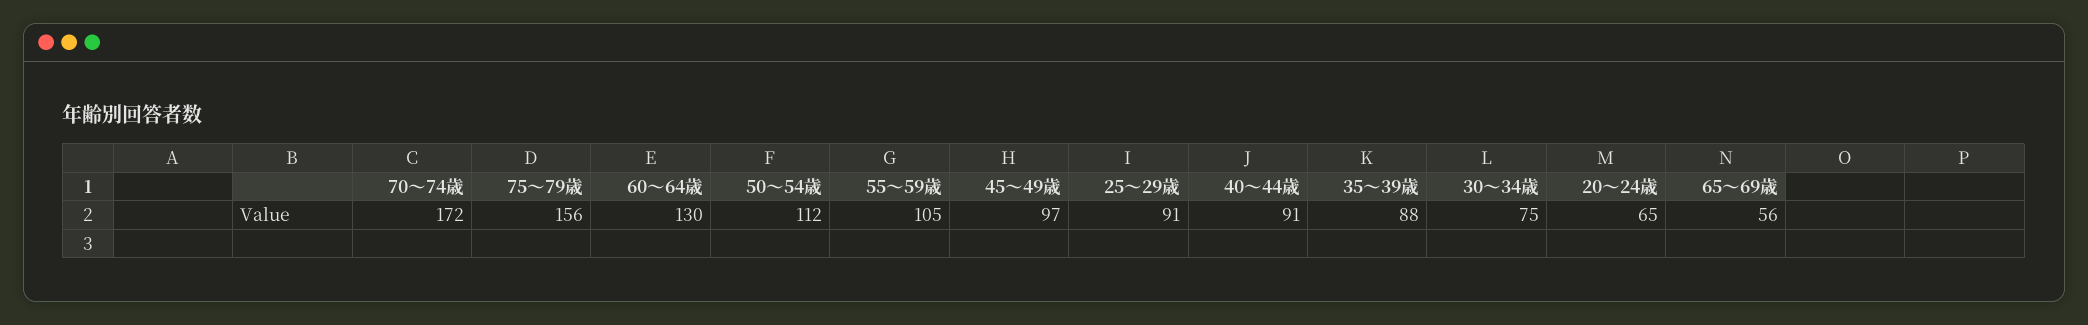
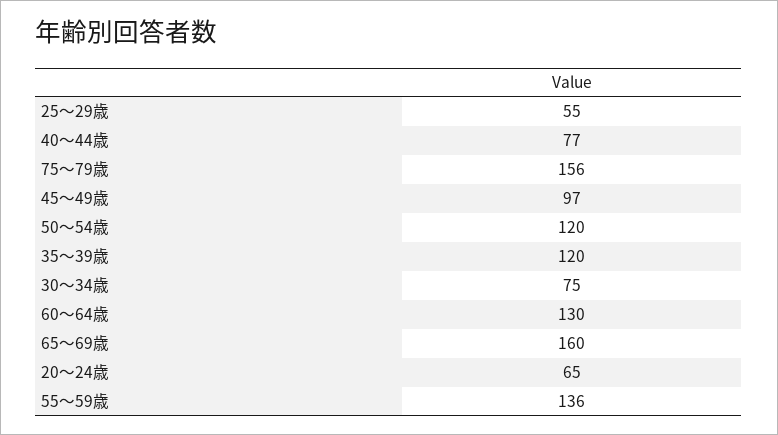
70～74歳: 172 -> none
50～54歳: 112 -> 120
55～59歳: 105 -> 136
25～29歳: 91 -> 55
40～44歳: 91 -> 77
35～39歳: 88 -> 120
65～69歳: 56 -> 160

